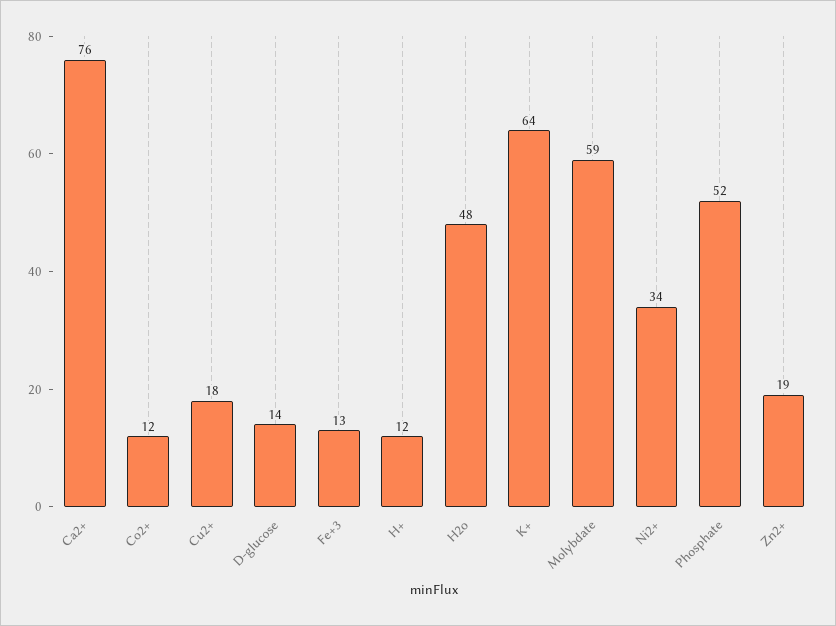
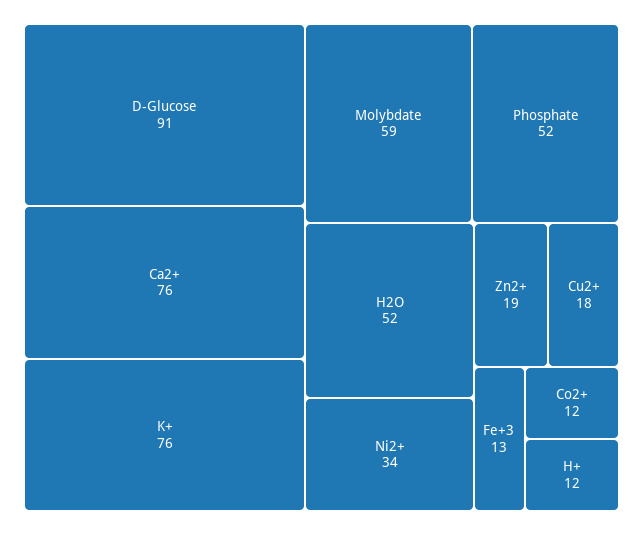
D-glucose: 14 -> 91
H2o: 48 -> 52
K+: 64 -> 76

